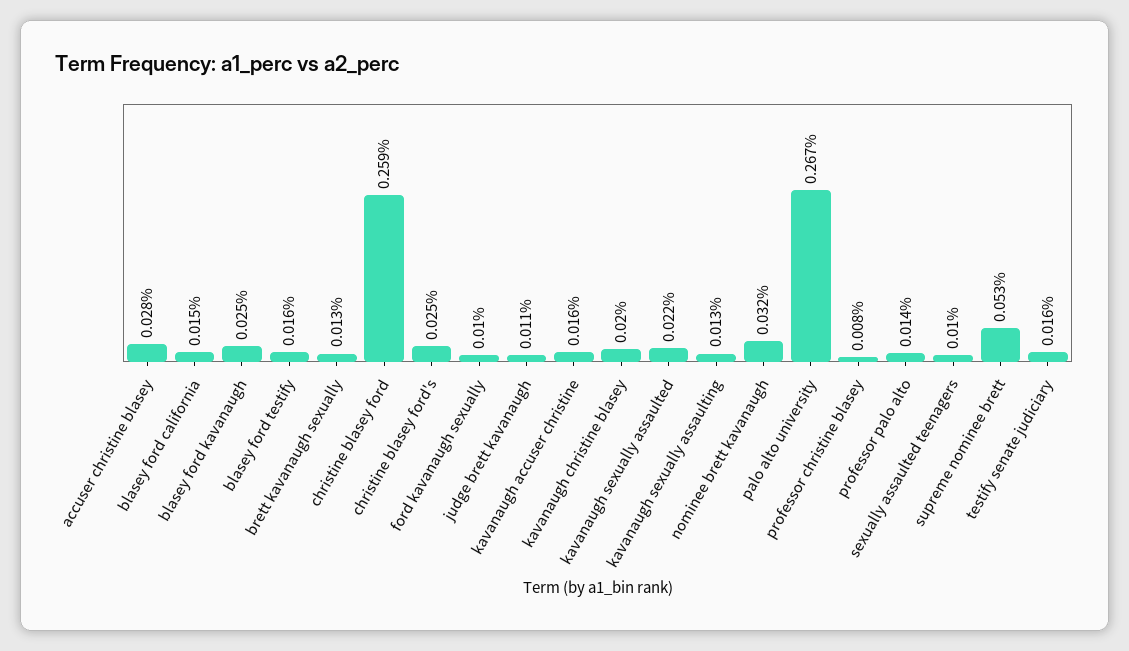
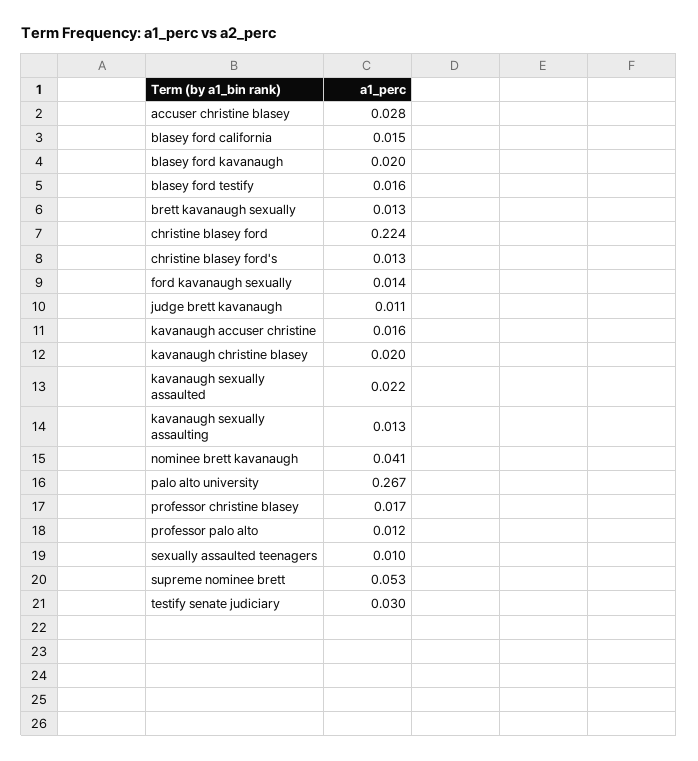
blasey ford kavanaugh: 0.025 -> 0.02
christine blasey ford: 0.259 -> 0.224
christine blasey ford's: 0.025 -> 0.013
ford kavanaugh sexually: 0.01 -> 0.014
nominee brett kavanaugh: 0.032 -> 0.041
professor christine blasey: 0.008 -> 0.017
professor palo alto: 0.014 -> 0.012
testify senate judiciary: 0.016 -> 0.03

